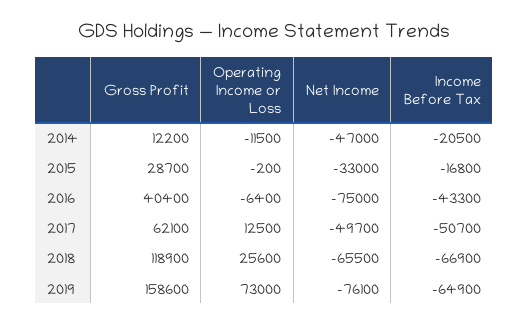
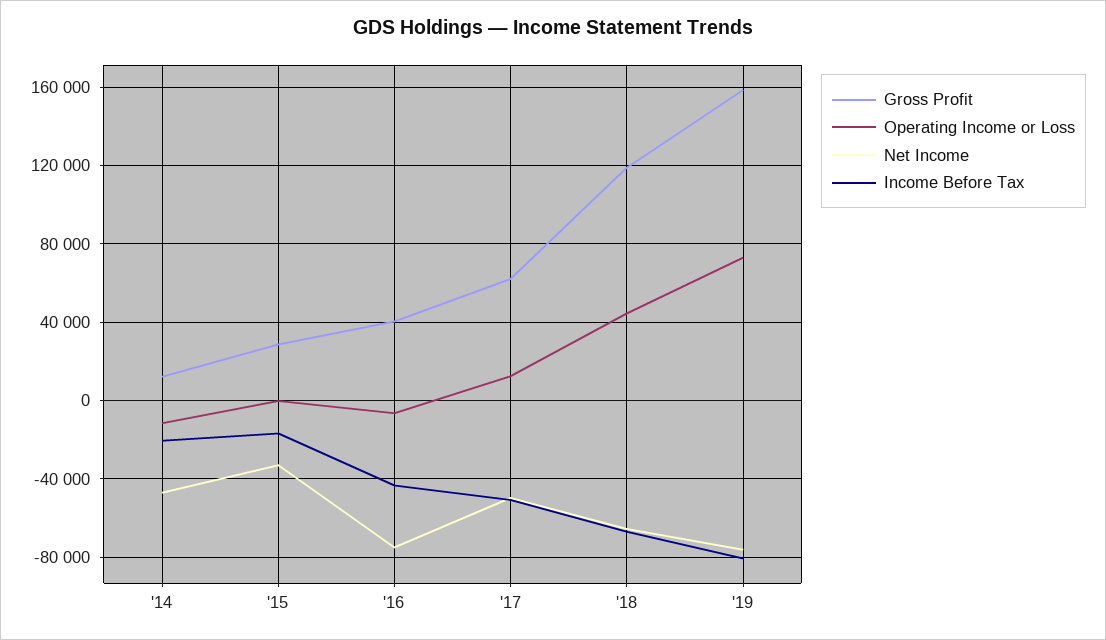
Operating Income or Loss, 2018: 25600 -> 45000
Income Before Tax, 2019: -64900 -> -80000

